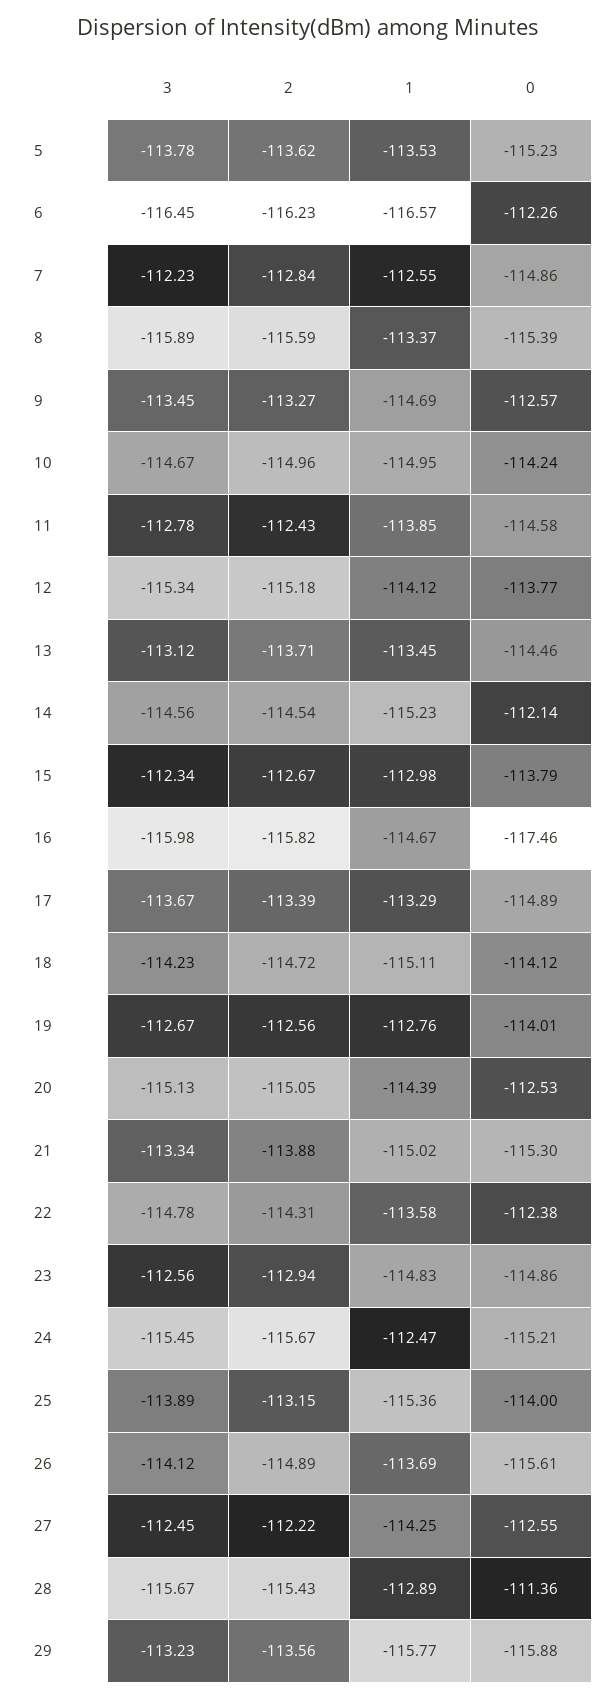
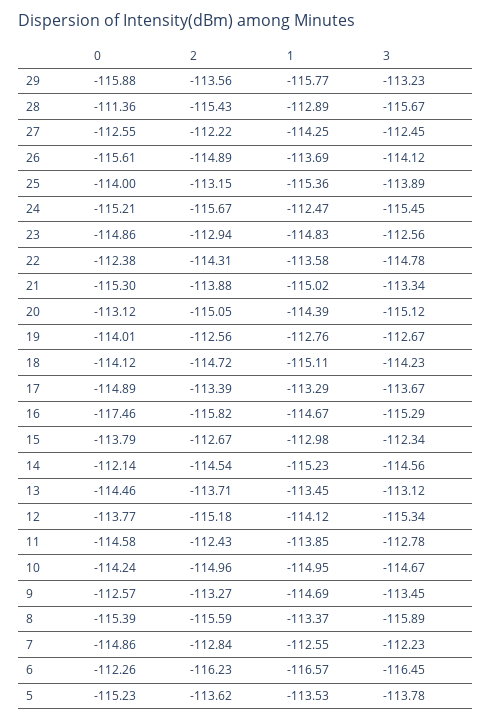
3, 16: -115.98 -> -115.29
3, 20: -115.13 -> -115.12
0, 20: -112.53 -> -113.12

